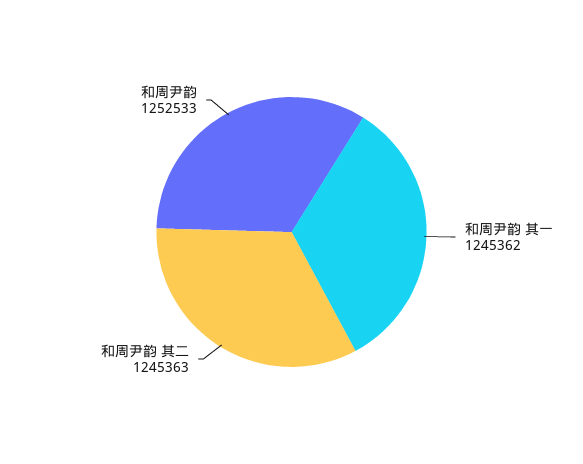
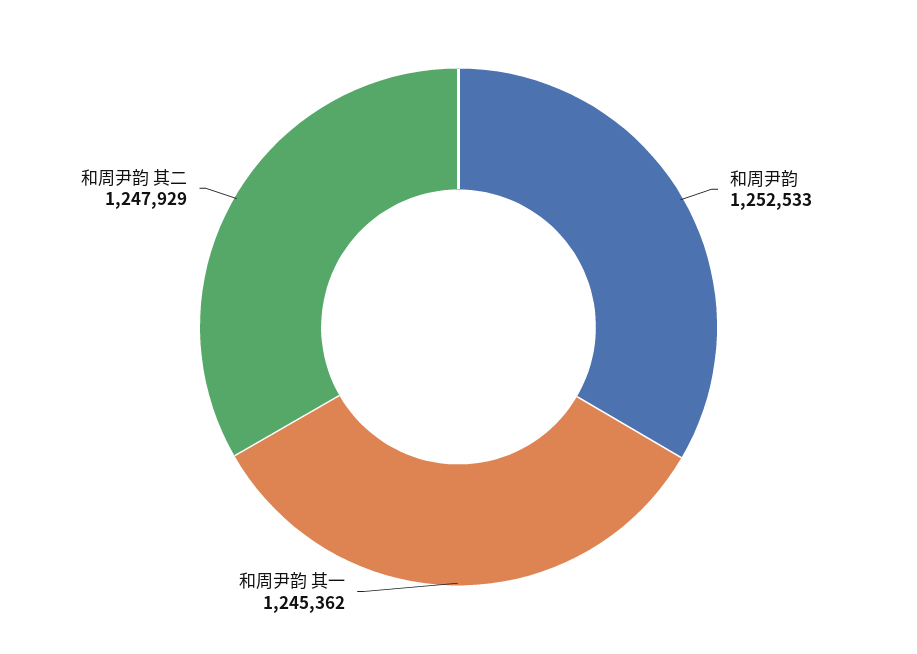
和周尹韵 其二: 1245363 -> 1247929

